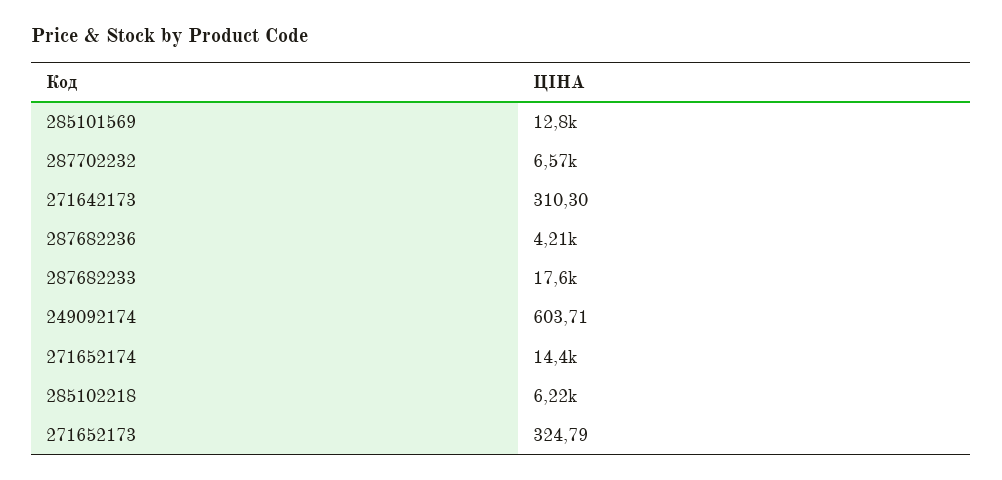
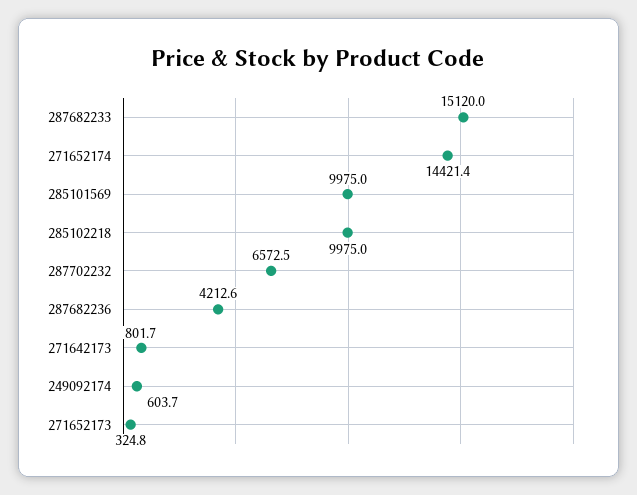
285101569: 12800 -> 9975
271642173: 310.3 -> 801.7
287682233: 17600 -> 15120
285102218: 6220 -> 9975

